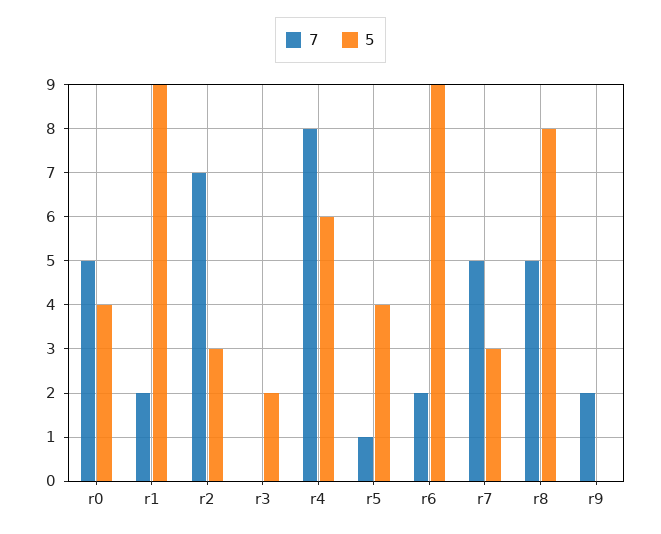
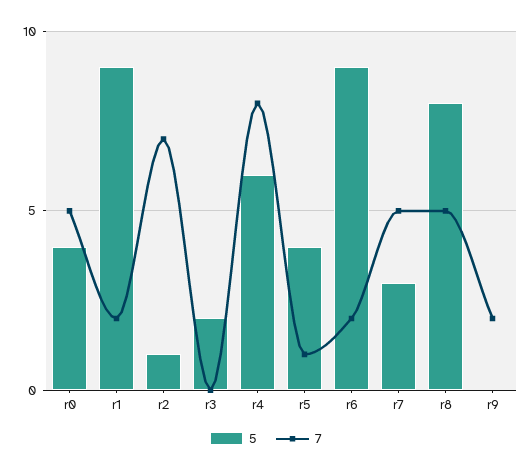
5, r2: 3 -> 1

